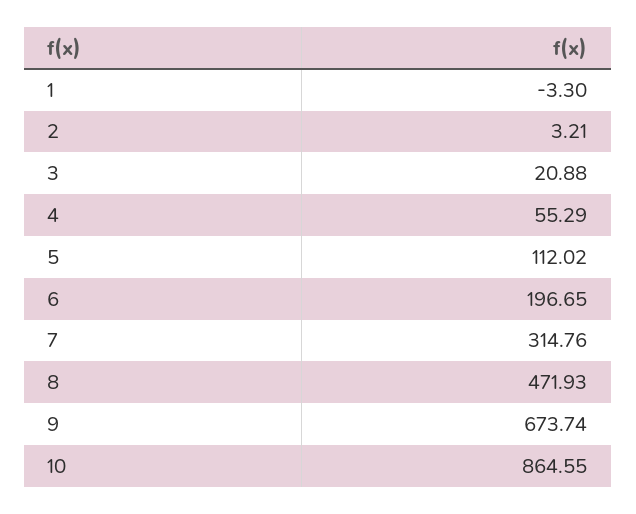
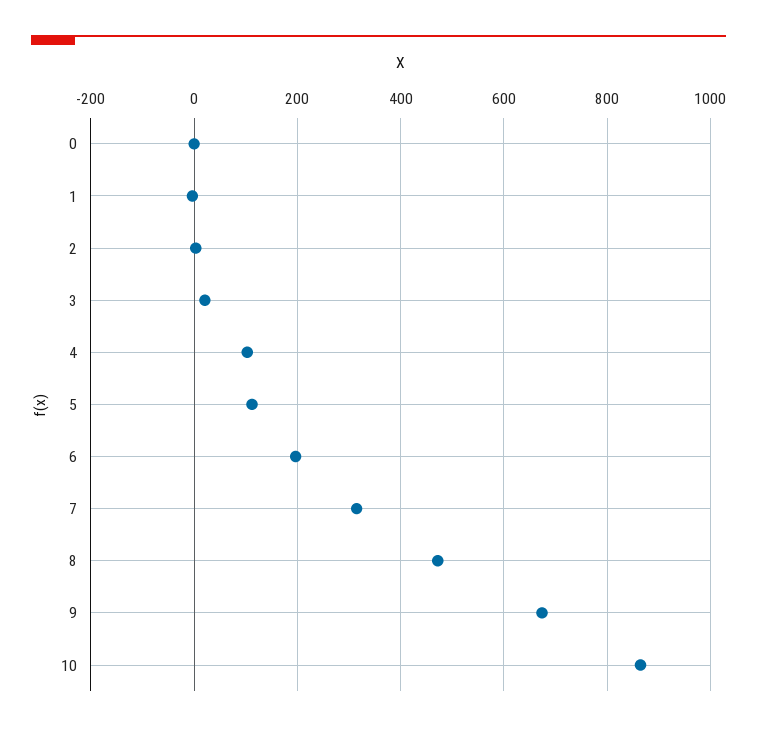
4: 55.29 -> 100
0: none -> 0

